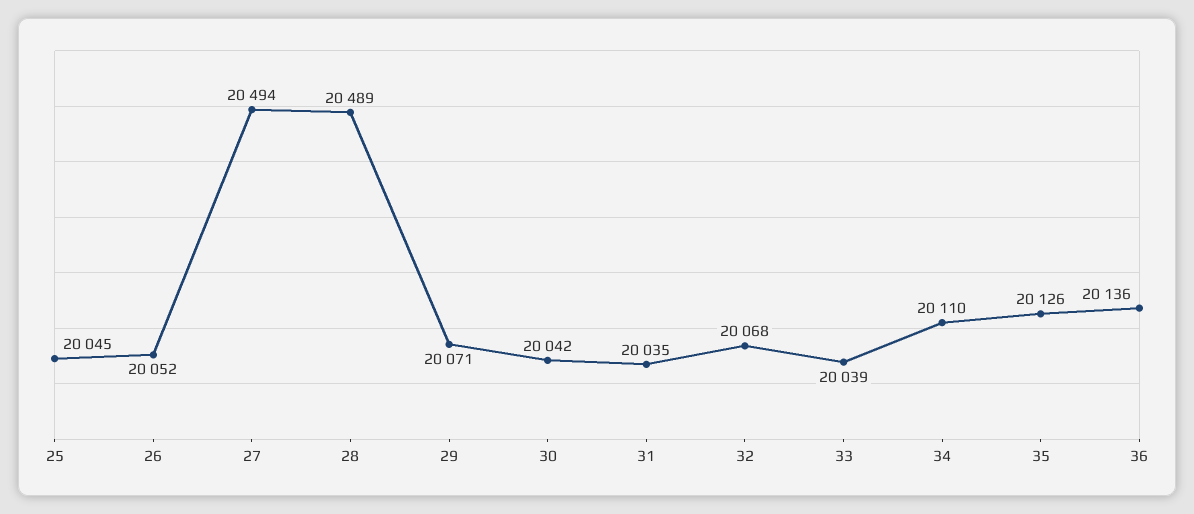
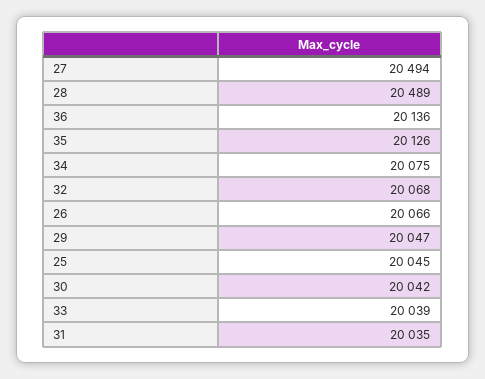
26: 20052 -> 20066
29: 20071 -> 20047
34: 20110 -> 20075

